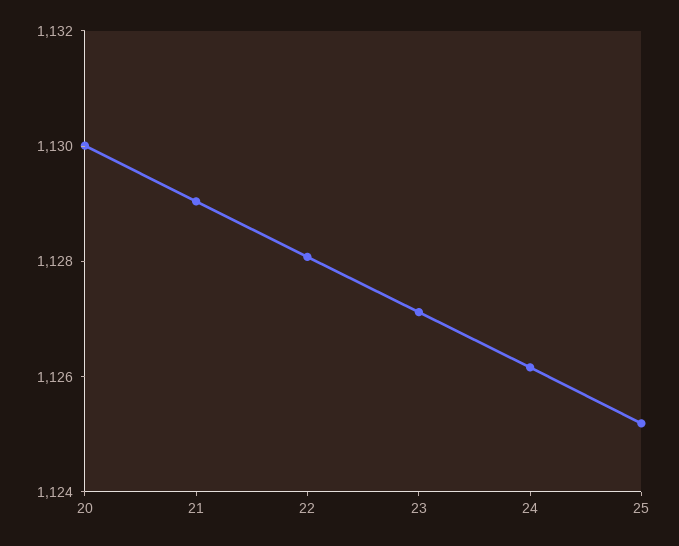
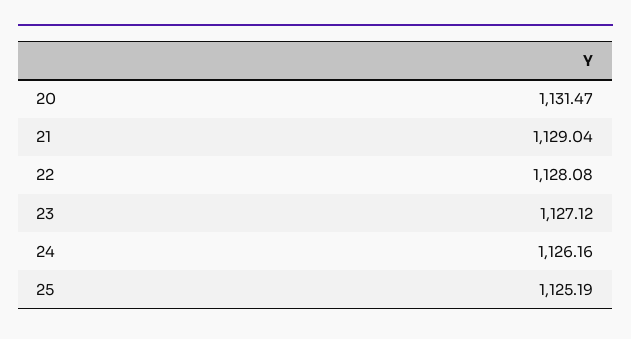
20: 1130 -> 1131.47

